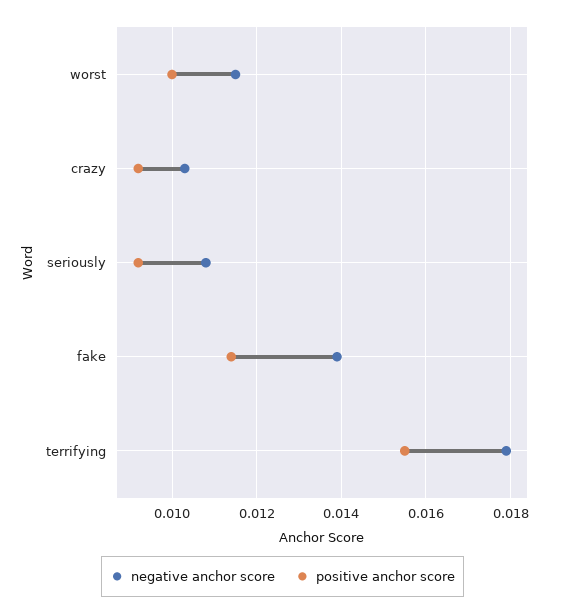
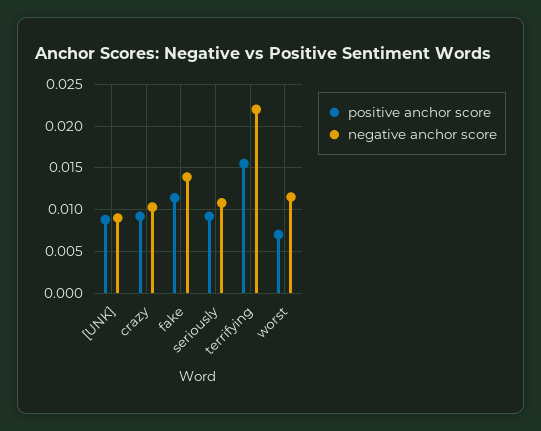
positive anchor score, worst: 0.01 -> 0.007
negative anchor score, terrifying: 0.018 -> 0.022
positive anchor score, [UNK]: none -> 0.009
negative anchor score, [UNK]: none -> 0.009

